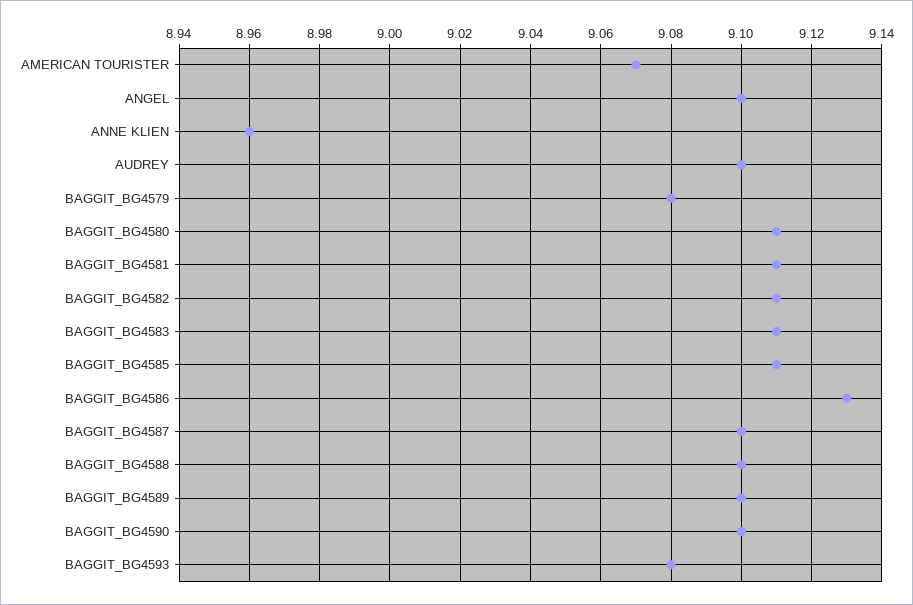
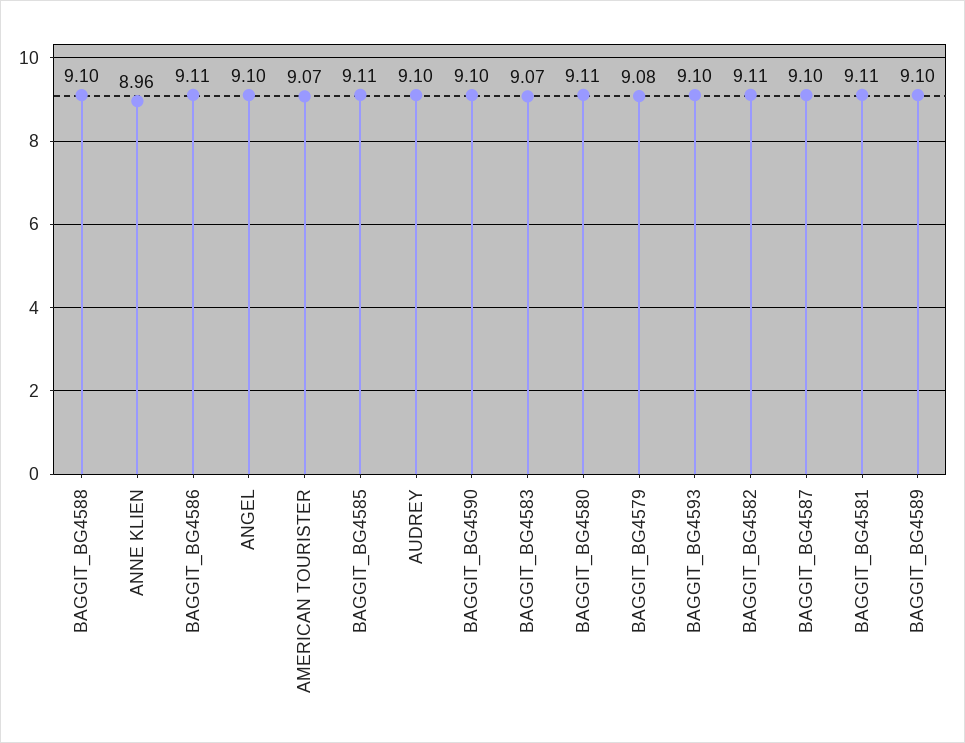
BAGGIT_BG4583: 9.11 -> 9.07
BAGGIT_BG4586: 9.13 -> 9.11
BAGGIT_BG4593: 9.08 -> 9.1

